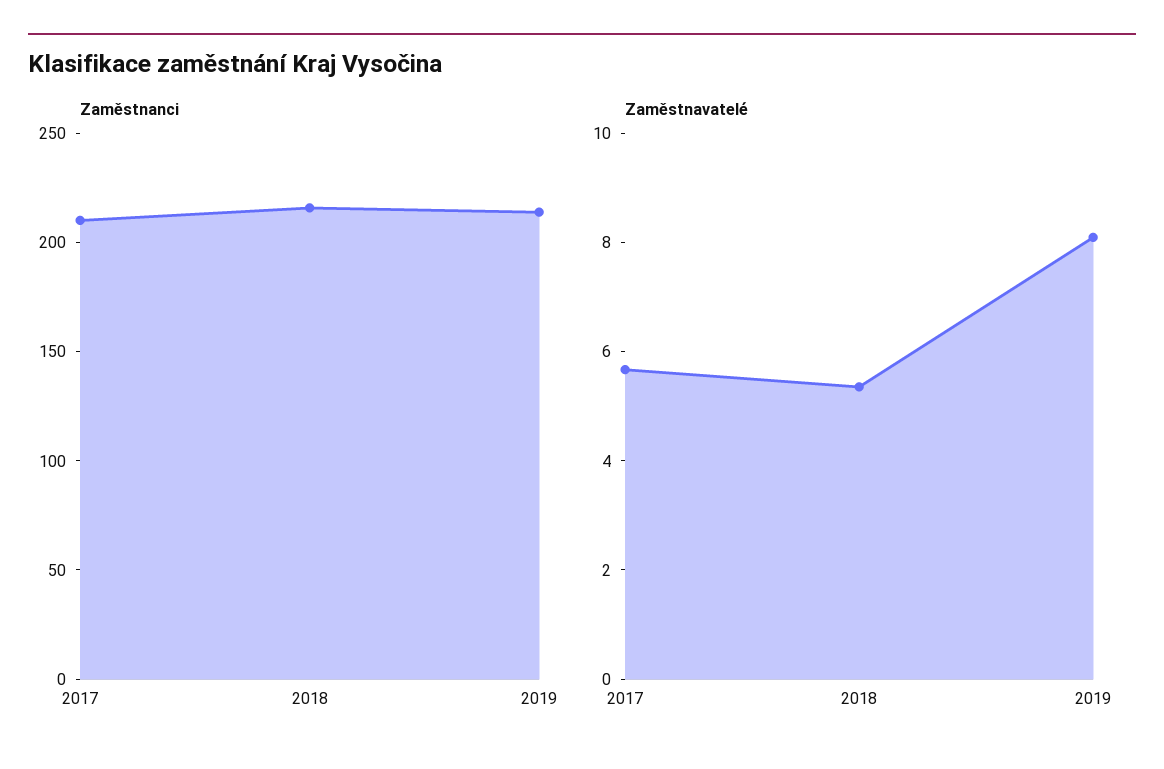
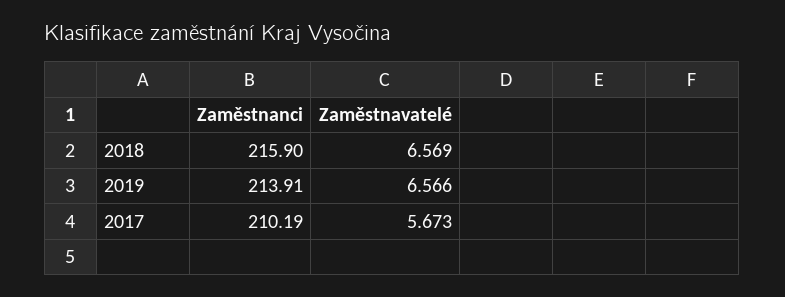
Zaměstnavatelé, 2018: 5.5 -> 6.569
Zaměstnavatelé, 2019: 8 -> 6.566

